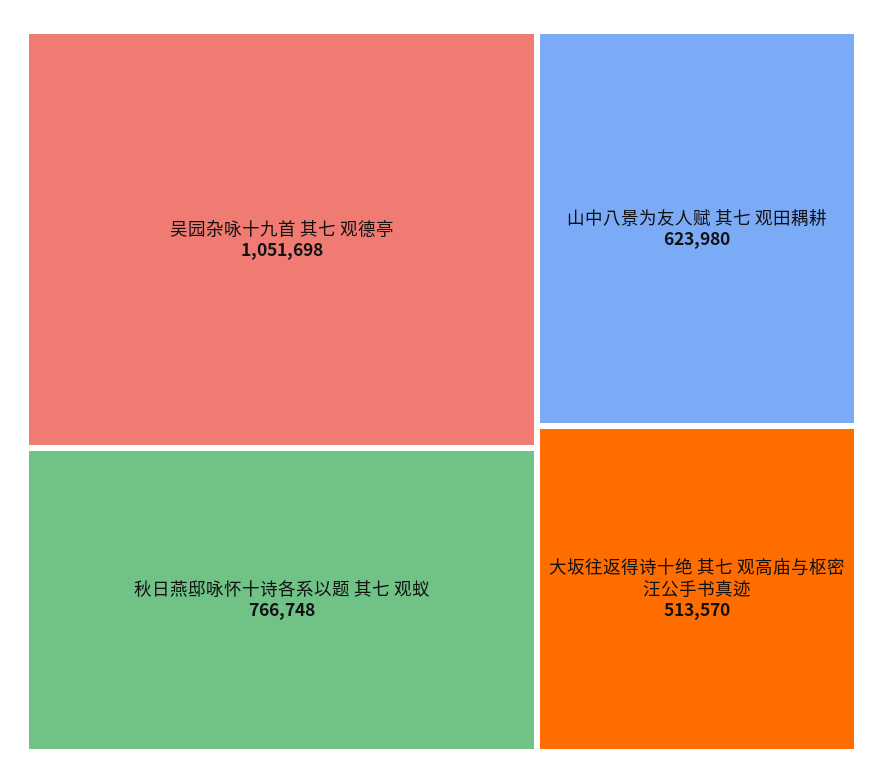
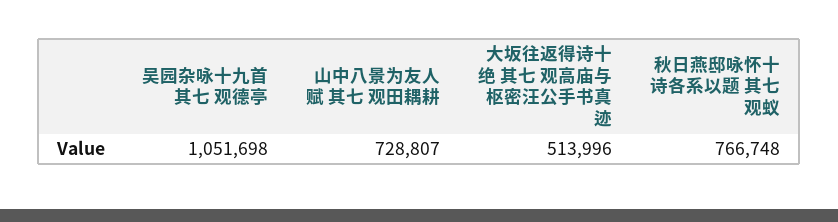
山中八景为友人赋 其七 观田耦耕: 623980 -> 728807
大坂往返得诗十绝 其七 观高庙与枢密汪公手书真迹: 513570 -> 513996

